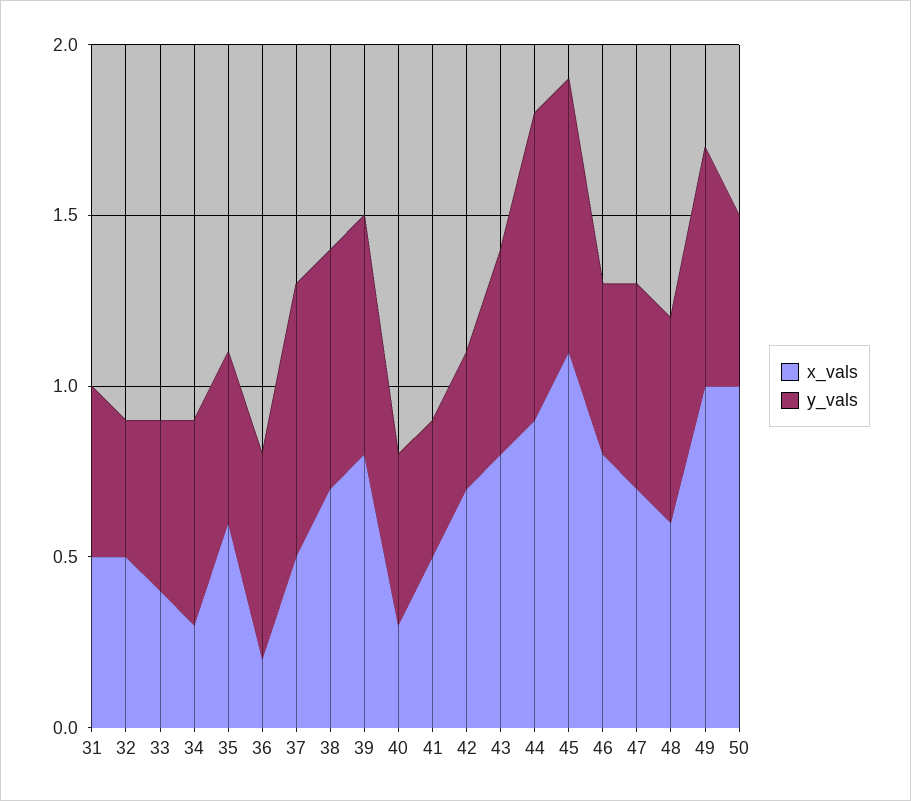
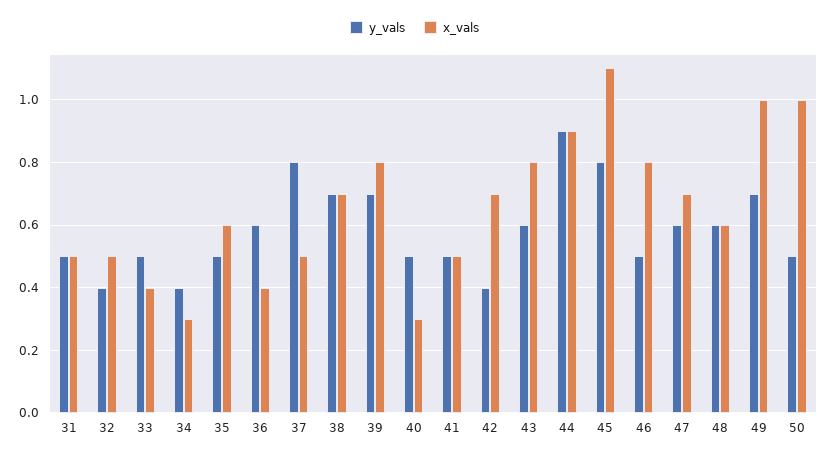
y_vals, 34: 0.6 -> 0.4
x_vals, 36: 0.2 -> 0.4
y_vals, 41: 0.4 -> 0.5

